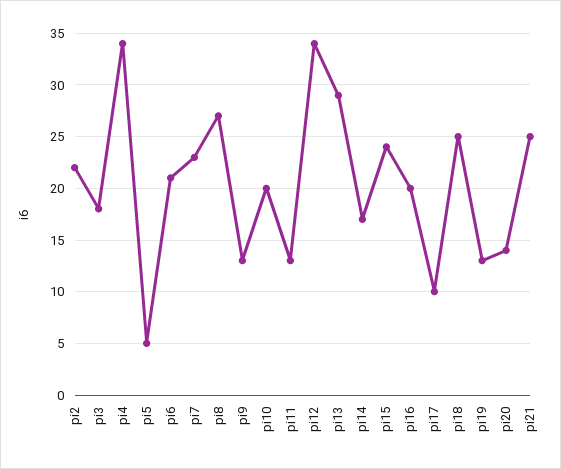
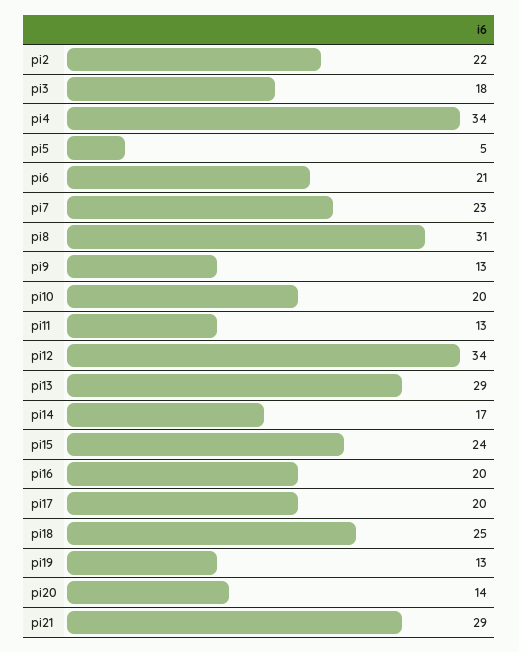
pi8: 27 -> 31
pi17: 10 -> 20
pi21: 25 -> 29

